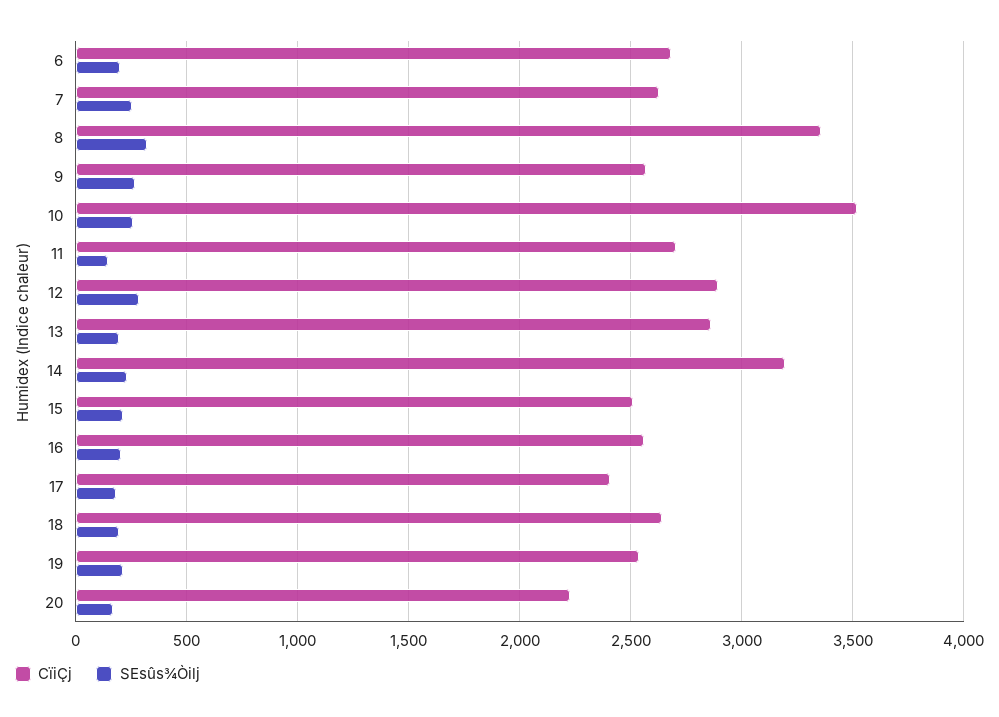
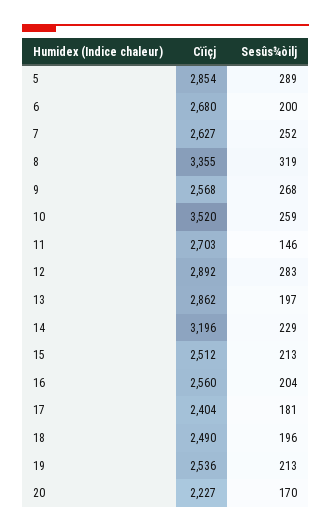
CïiÇj, 18: 2650 -> 2490
CïiÇj, 5: none -> 2854
SEsûs¾Òilj, 5: none -> 289

